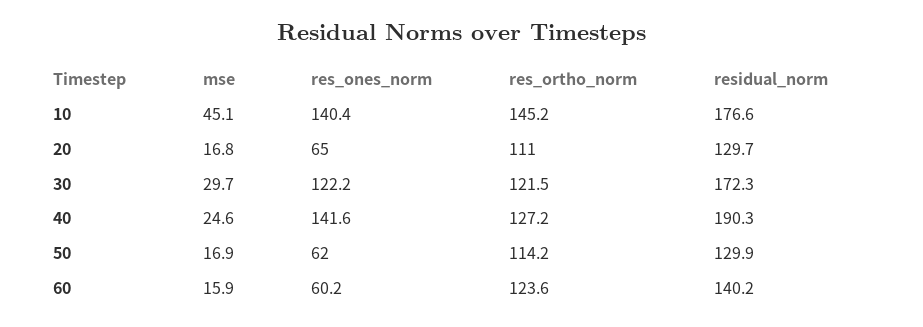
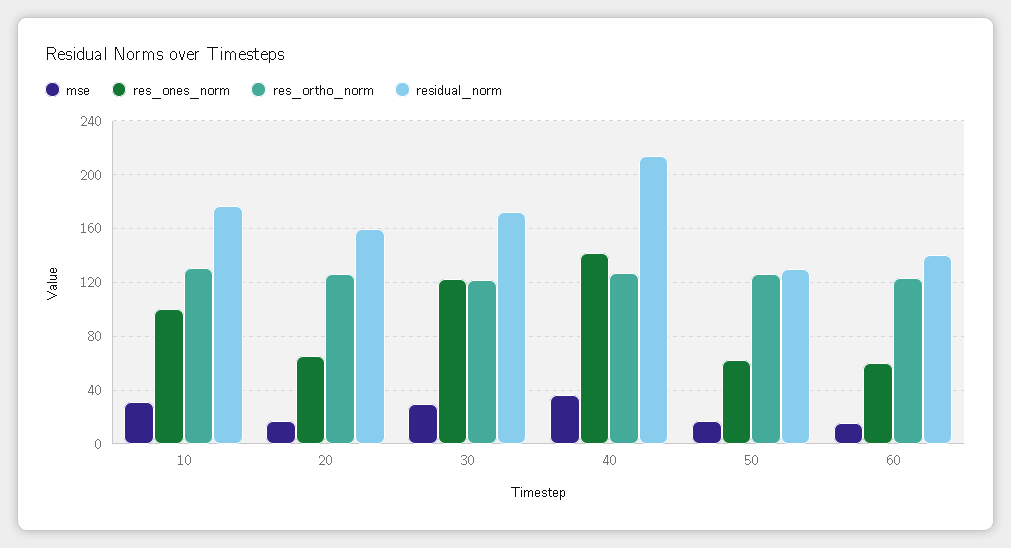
mse, 10: 45.1 -> 30
res_ones_norm, 10: 140.4 -> 100
res_ortho_norm, 10: 145.2 -> 130
res_ortho_norm, 20: 111 -> 125
residual_norm, 20: 129.7 -> 160
mse, 40: 24.6 -> 35
residual_norm, 40: 190.3 -> 215
res_ortho_norm, 50: 114.2 -> 125

